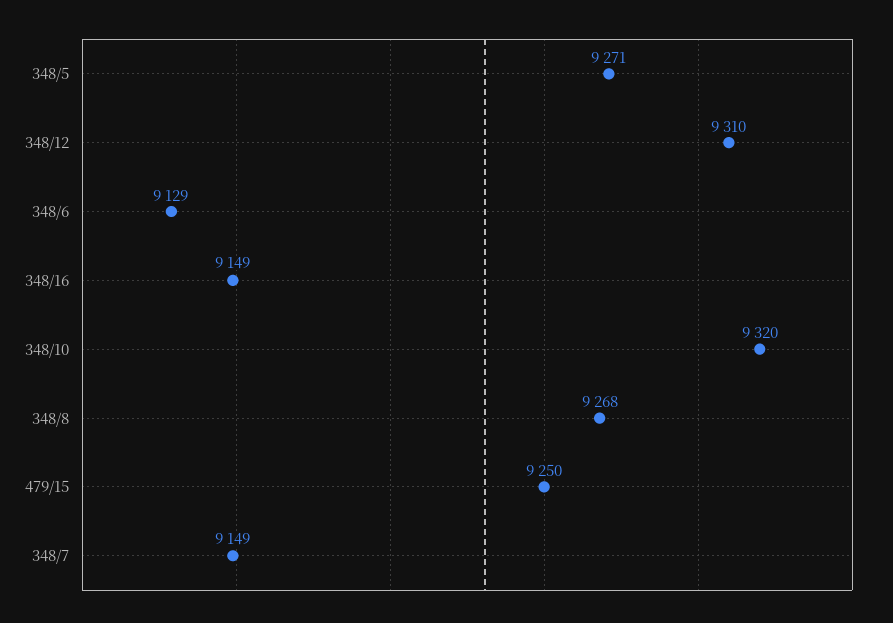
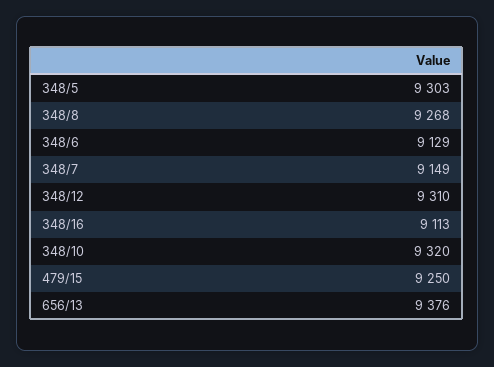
348/5: 9271 -> 9303
348/16: 9149 -> 9113
656/13: none -> 9376

